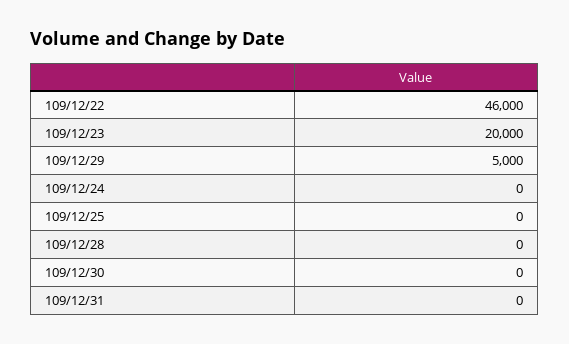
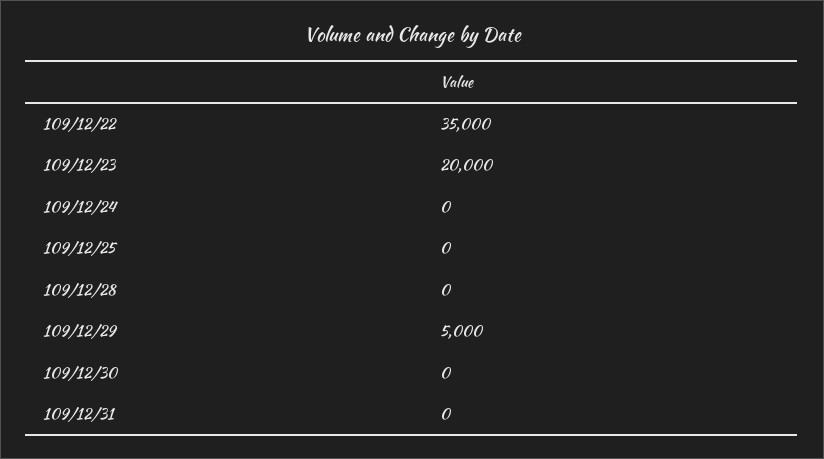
109/12/22: 46000 -> 35000

